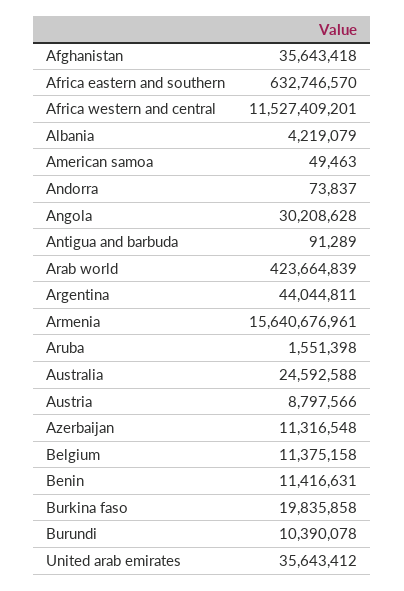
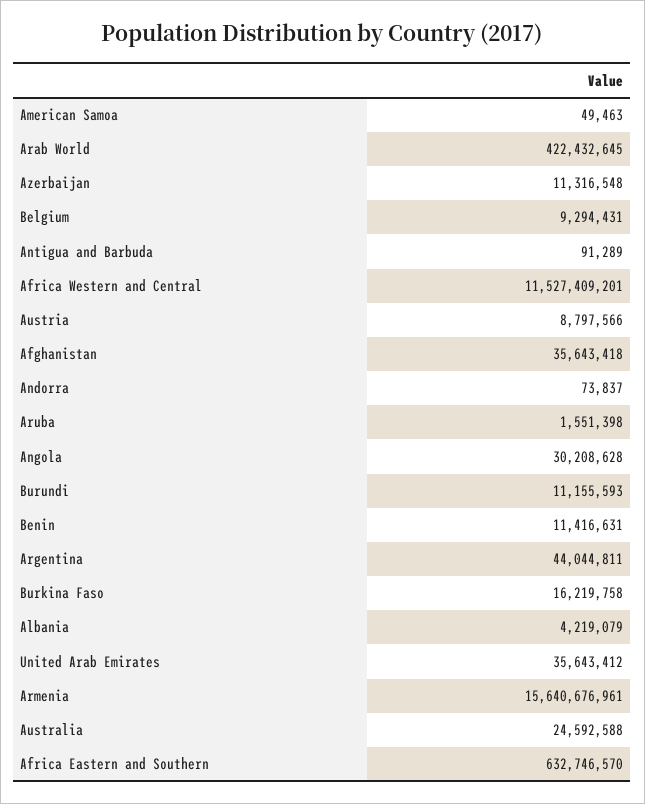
Arab world: 423664839 -> 422432645
Belgium: 11375158 -> 9294431
Burkina faso: 19835858 -> 16219758
Burundi: 10390078 -> 11155593

